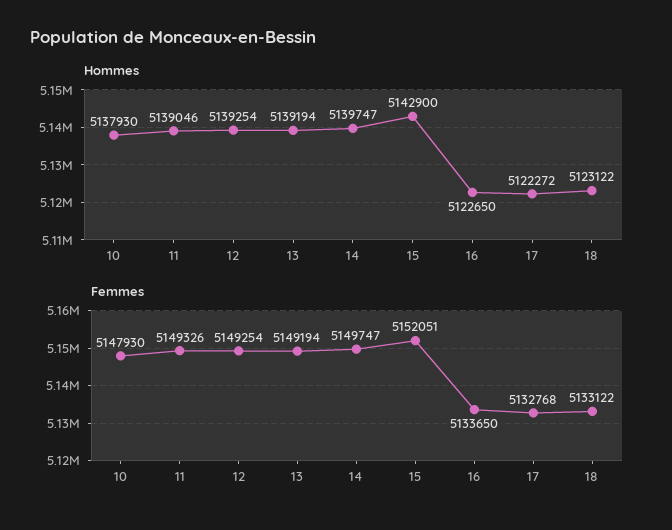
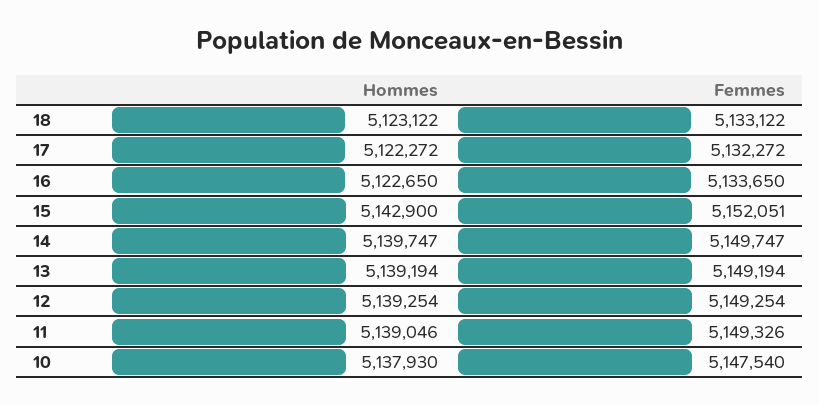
Femmes, 10: 5147930 -> 5147540
Femmes, 17: 5132768 -> 5132272

